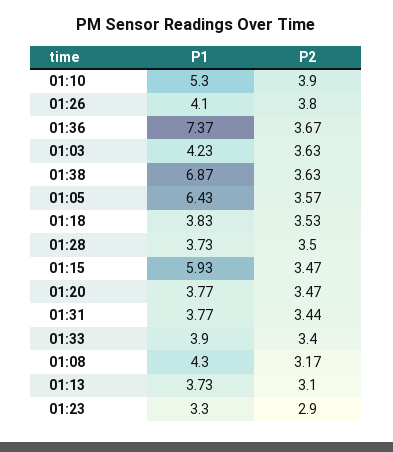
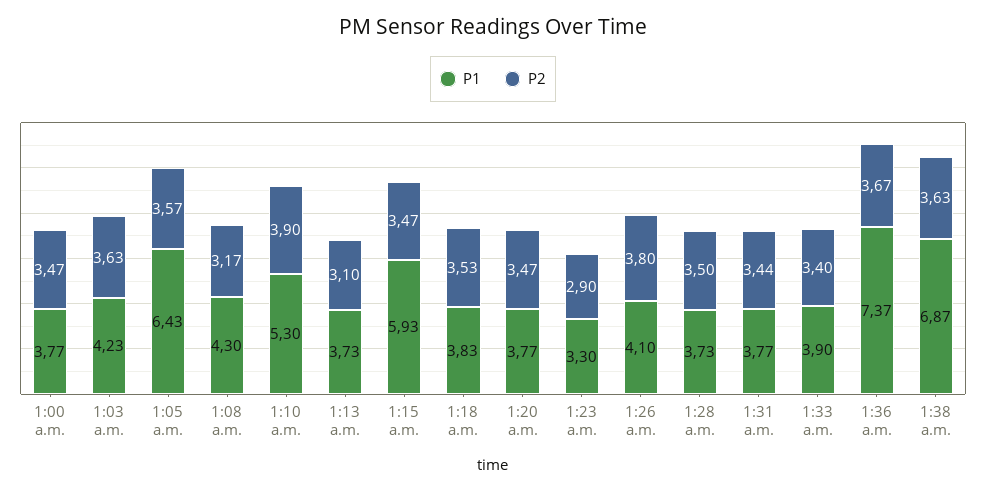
P1, 1:00 a.m.: none -> 3.77
P2, 1:00 a.m.: none -> 3.47

